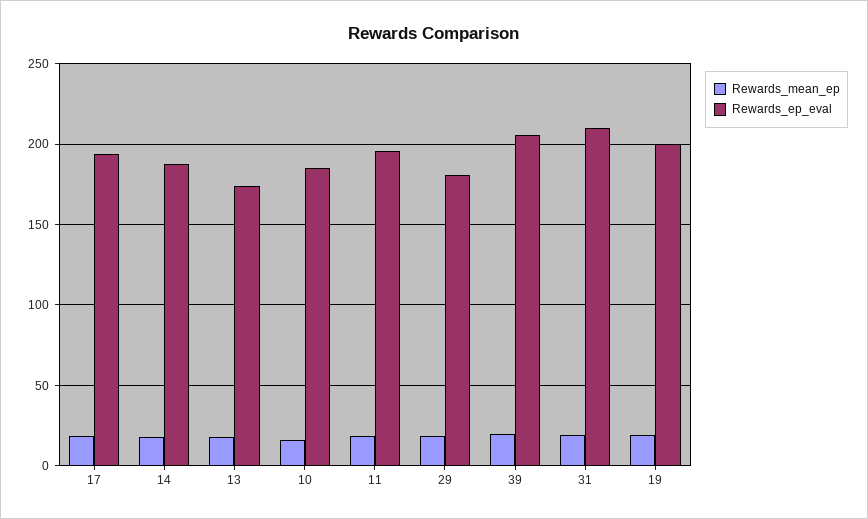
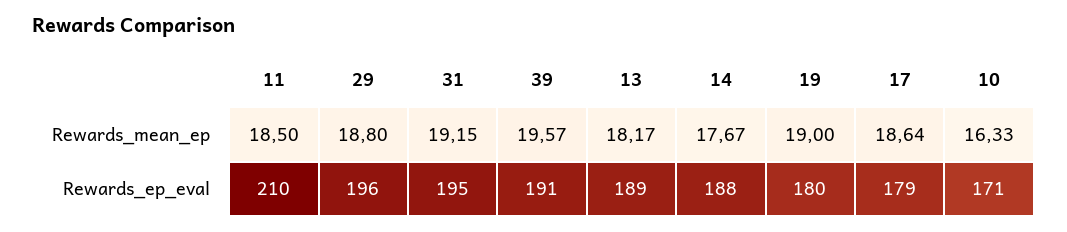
Rewards_ep_eval, 17: 195 -> 179
Rewards_ep_eval, 13: 175 -> 189
Rewards_ep_eval, 10: 185 -> 171
Rewards_ep_eval, 11: 195 -> 210
Rewards_ep_eval, 29: 180 -> 196
Rewards_ep_eval, 39: 205 -> 191
Rewards_ep_eval, 31: 210 -> 195
Rewards_ep_eval, 19: 200 -> 180

